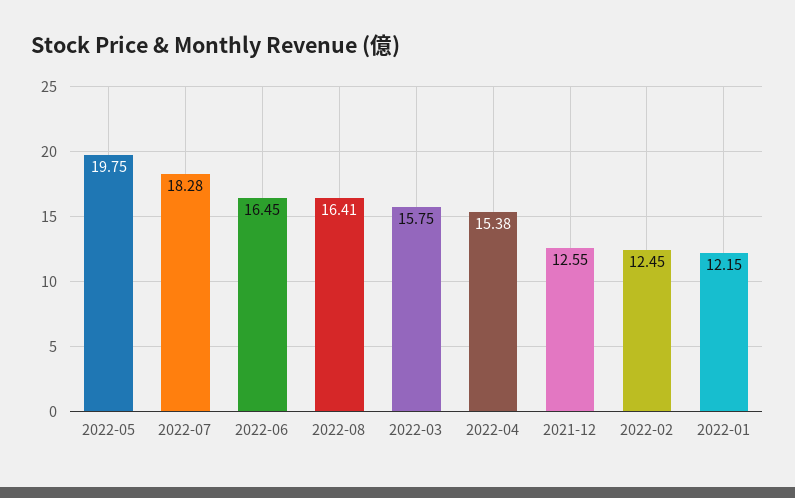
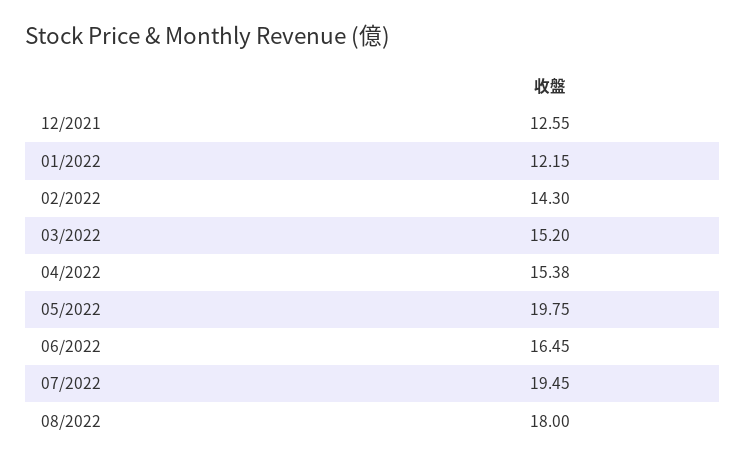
2022-07: 18.28 -> 19.45
2022-08: 16.41 -> 18
2022-03: 15.75 -> 15.2
2022-02: 12.45 -> 14.3

